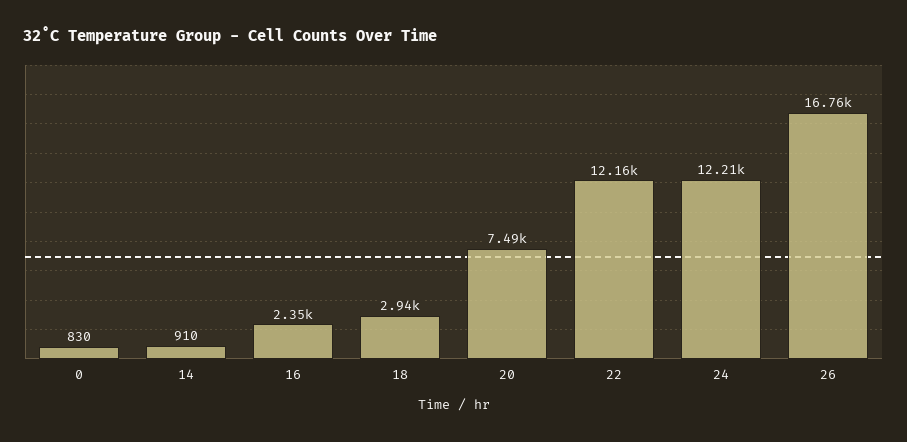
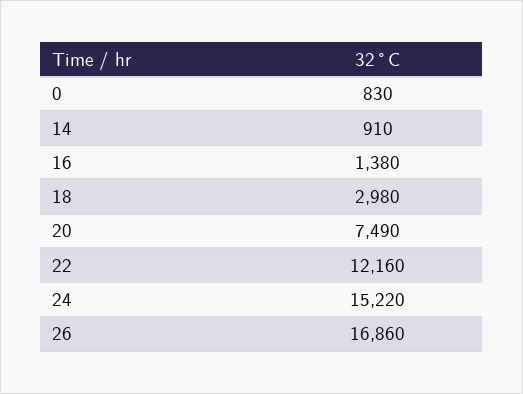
16: 2350 -> 1380
18: 2940 -> 2980
24: 12210 -> 15220
26: 16760 -> 16860

